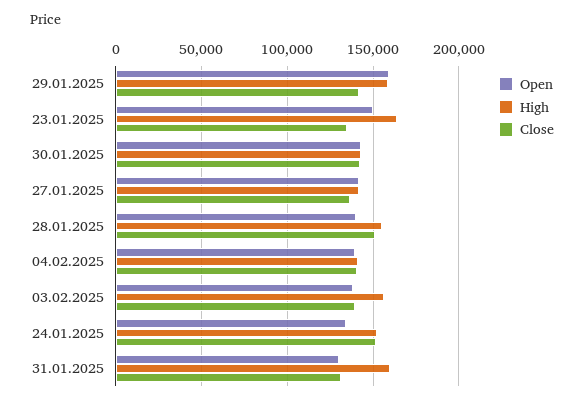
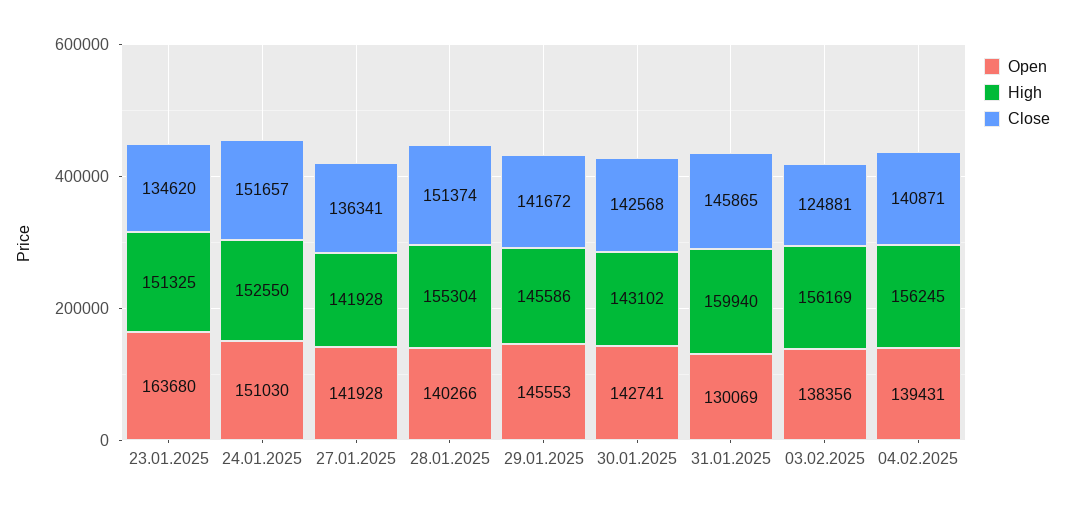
Open, 29.01.2025: 160000 -> 145553
High, 29.01.2025: 160000 -> 145586
Open, 23.01.2025: 150000 -> 163680
High, 23.01.2025: 165000 -> 151325
High, 04.02.2025: 140000 -> 156245
Close, 03.02.2025: 140000 -> 124881
Open, 24.01.2025: 135000 -> 151030
Close, 31.01.2025: 130000 -> 145865

